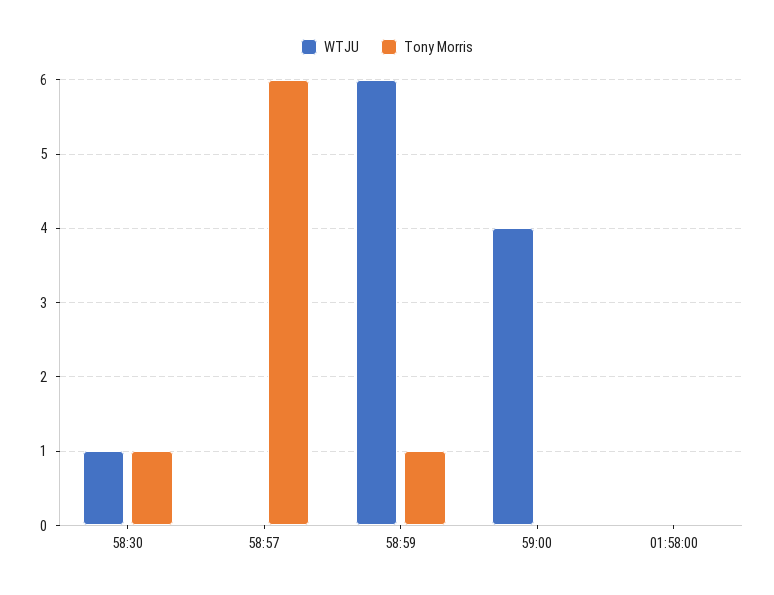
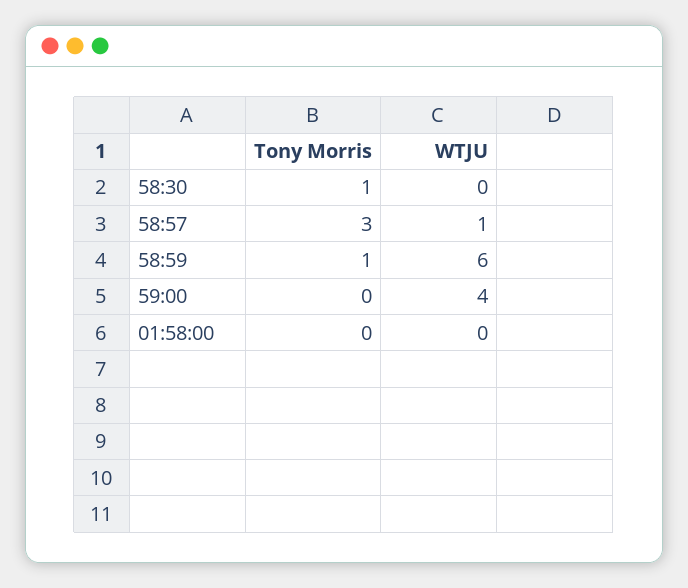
WTJU, 58:30: 1 -> 0
WTJU, 58:57: 0 -> 1
Tony Morris, 58:57: 6 -> 3

